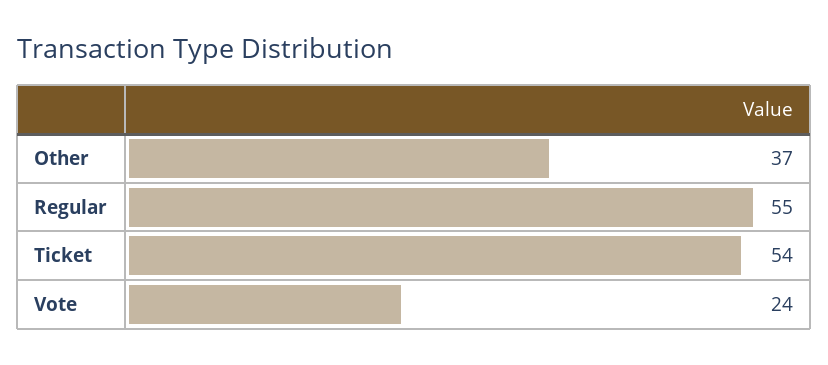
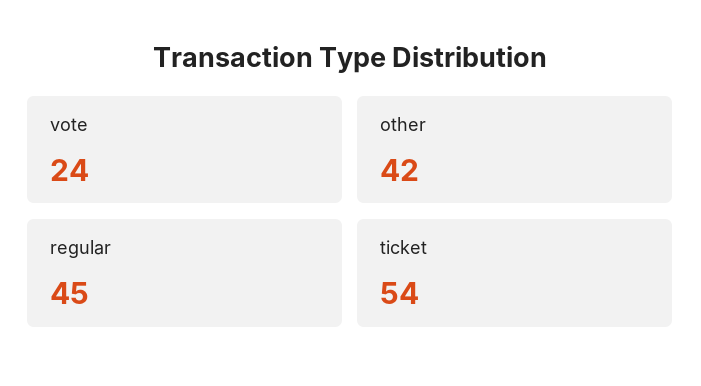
Other: 37 -> 42
Regular: 55 -> 45

